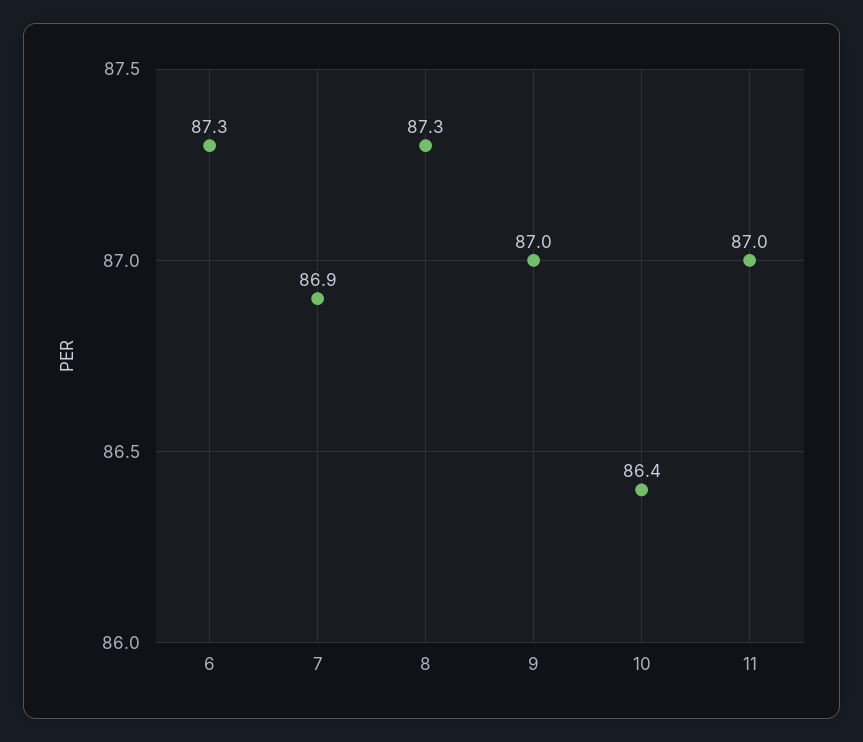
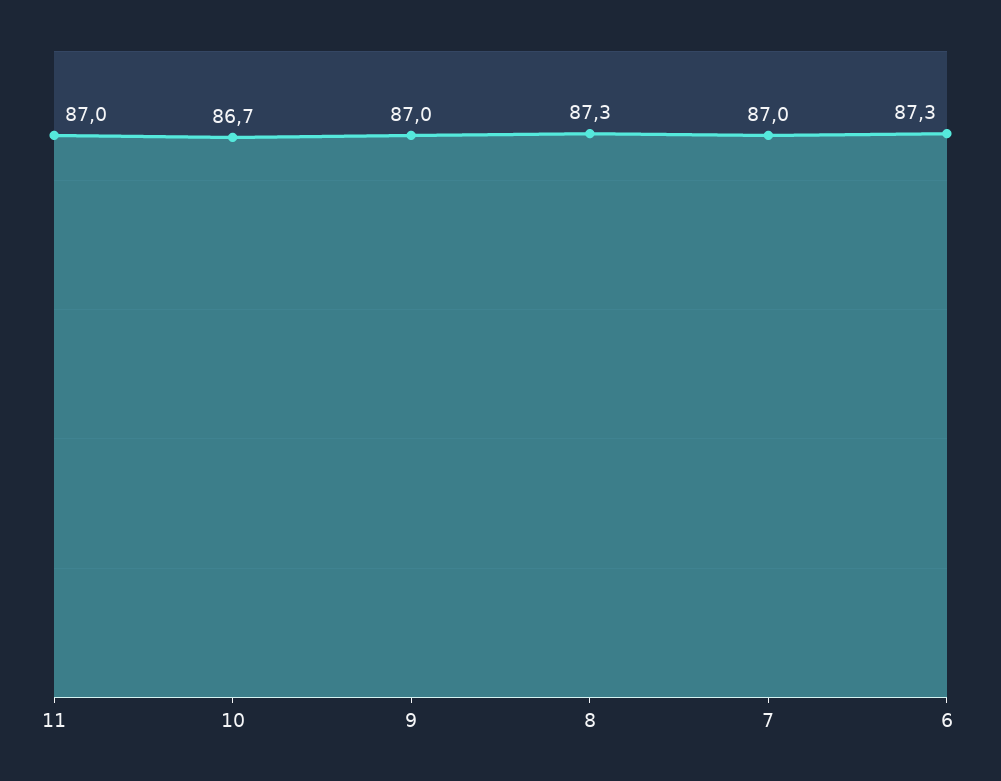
7: 86.9 -> 87
10: 86.4 -> 86.7

